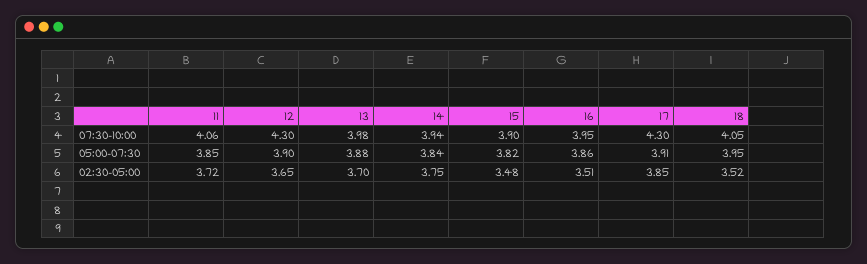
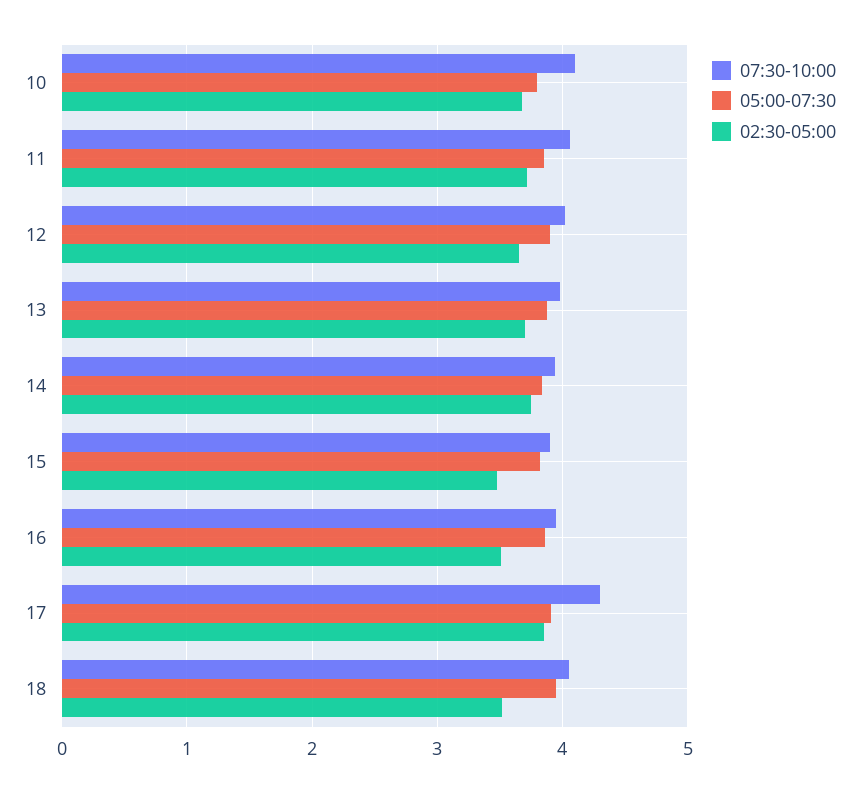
07:30-10:00, 12: 4.3 -> 4
07:30-10:00, 10: none -> 4.1
05:00-07:30, 10: none -> 3.8
02:30-05:00, 10: none -> 3.7

